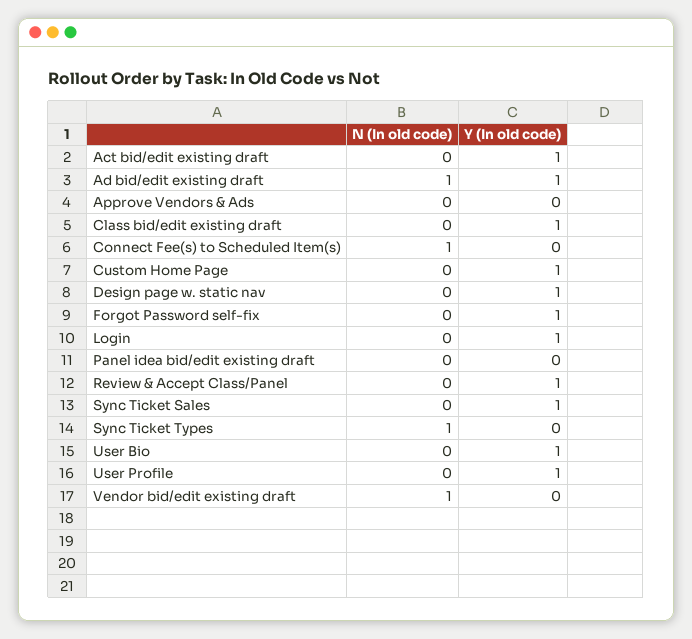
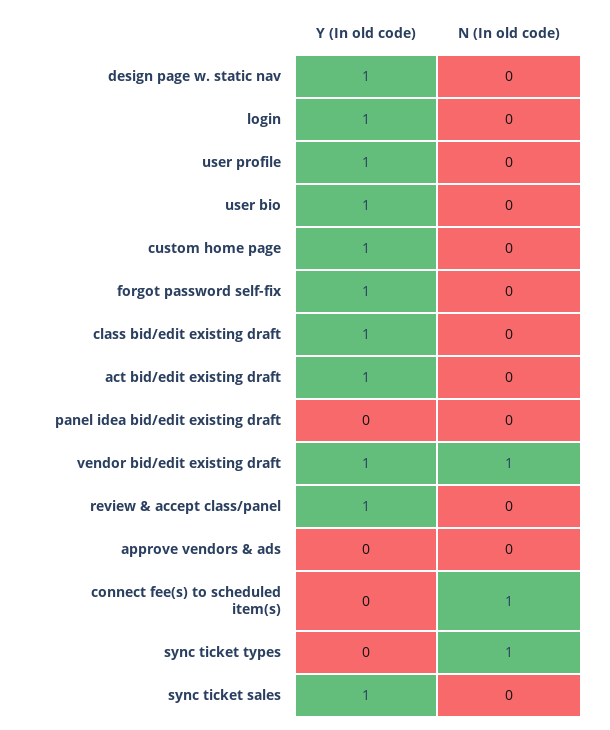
N (In old code), Ad bid/edit existing draft: 1 -> none
Y (In old code), Ad bid/edit existing draft: 1 -> none
Y (In old code), Vendor bid/edit existing draft: 0 -> 1

